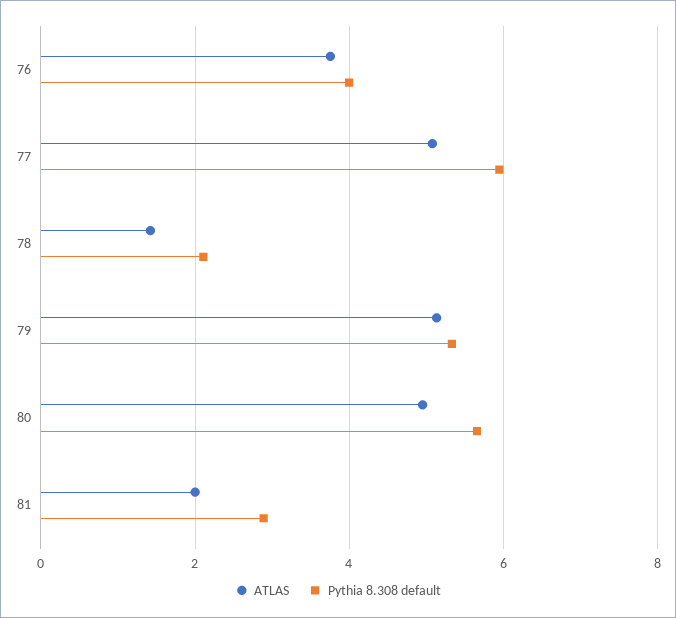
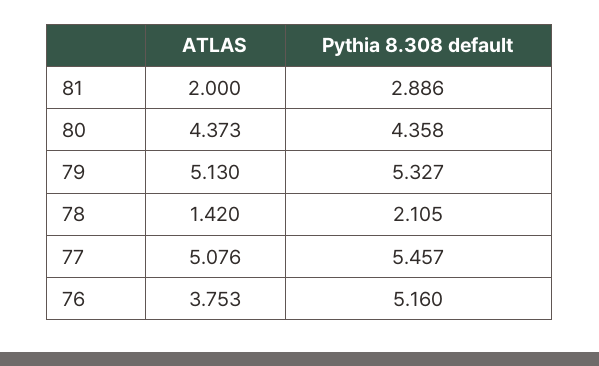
Pythia 8.308 default, 76: 4 -> 5.16
Pythia 8.308 default, 77: 6 -> 5.457
ATLAS, 80: 5 -> 4.373
Pythia 8.308 default, 80: 5.6 -> 4.358

